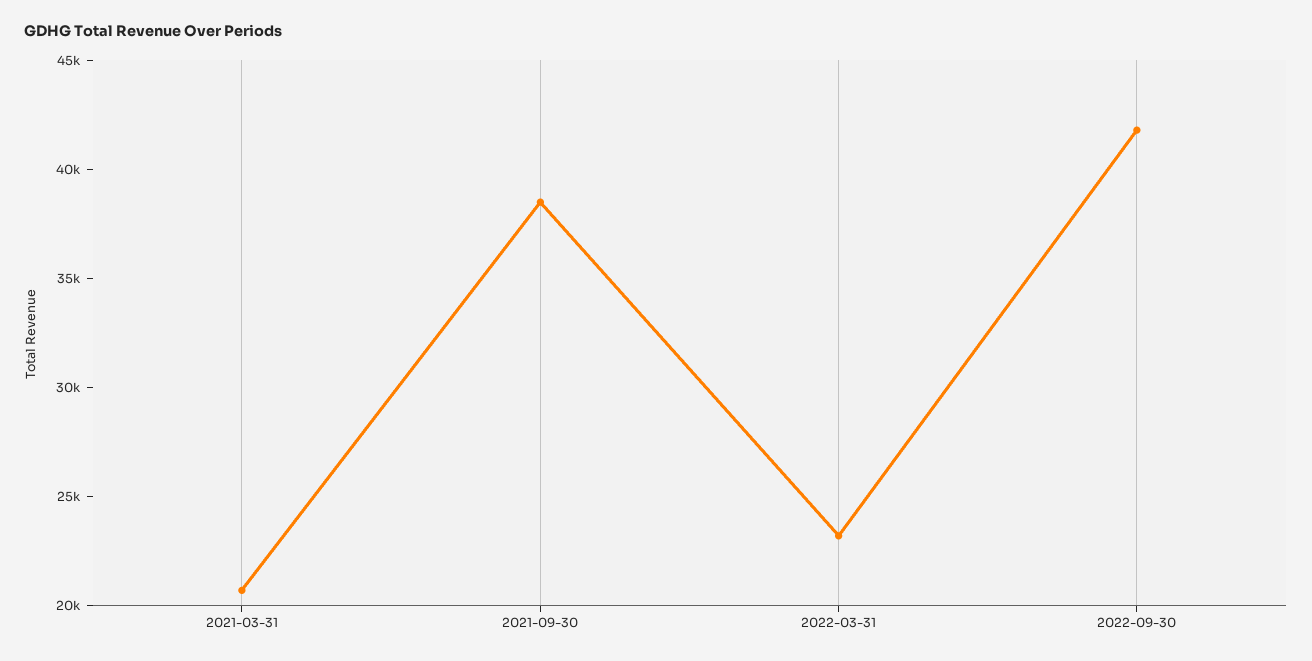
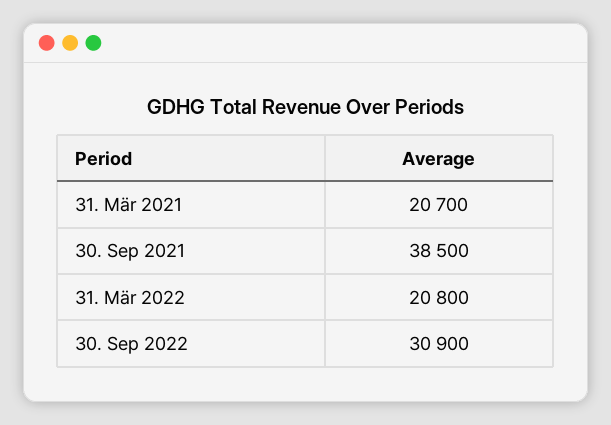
2022-03-31: 23000 -> 20800
2022-09-30: 42000 -> 30900

